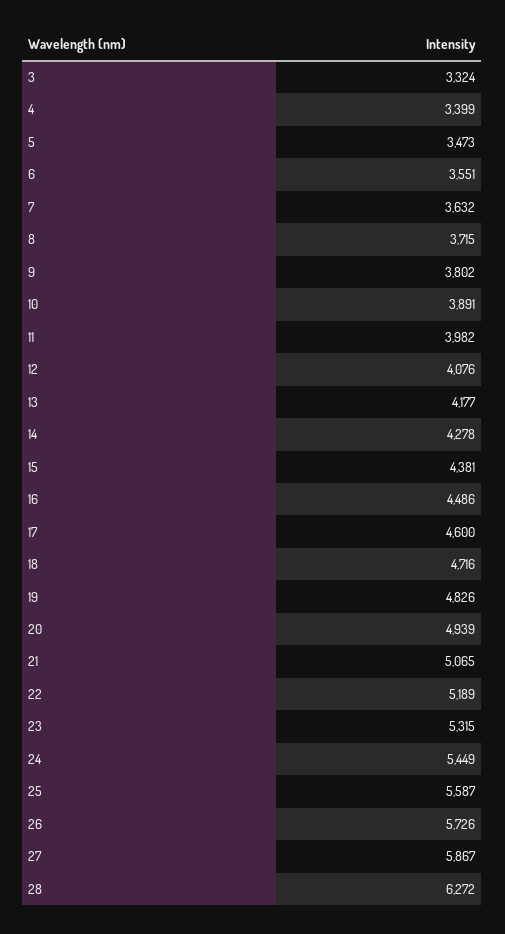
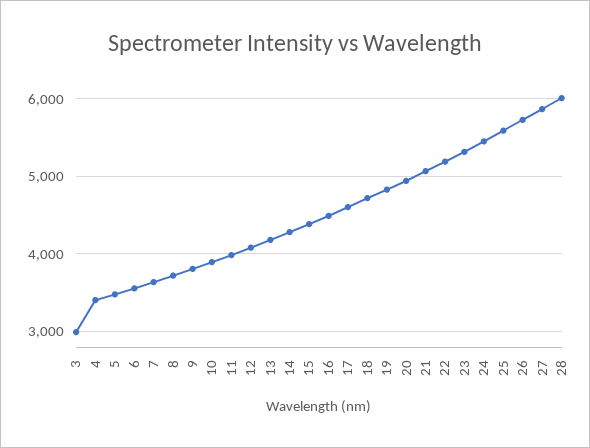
3: 3324 -> 3000
28: 6272 -> 6000

